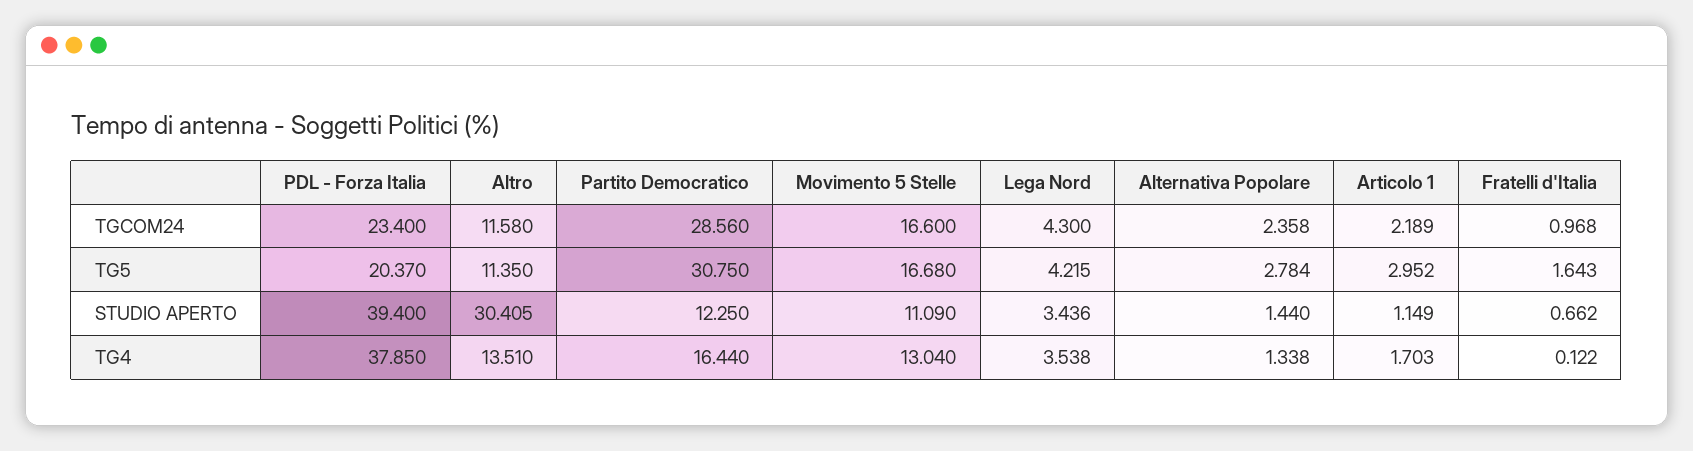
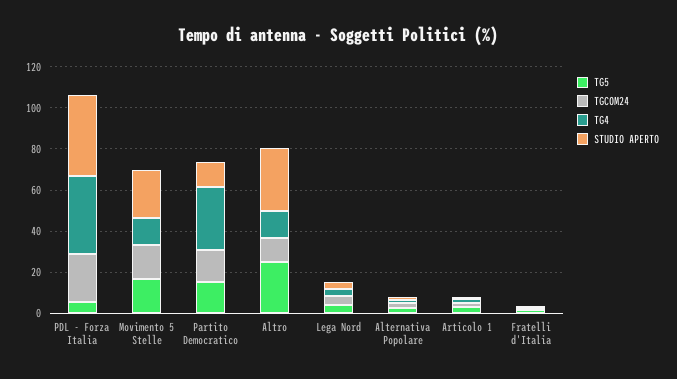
TGCOM24, Partito Democratico: 28.56 -> 15
TG5, PDL - Forza Italia: 20.37 -> 5
TG5, Altro: 11.35 -> 25
TG5, Partito Democratico: 30.75 -> 15
STUDIO APERTO, Movimento 5 Stelle: 11.09 -> 25
TG4, Partito Democratico: 16.44 -> 30

